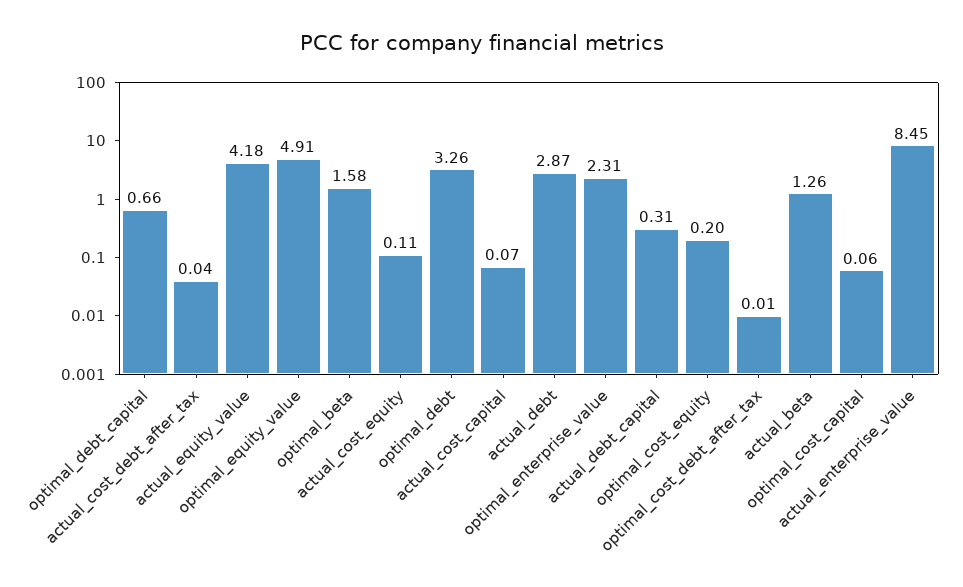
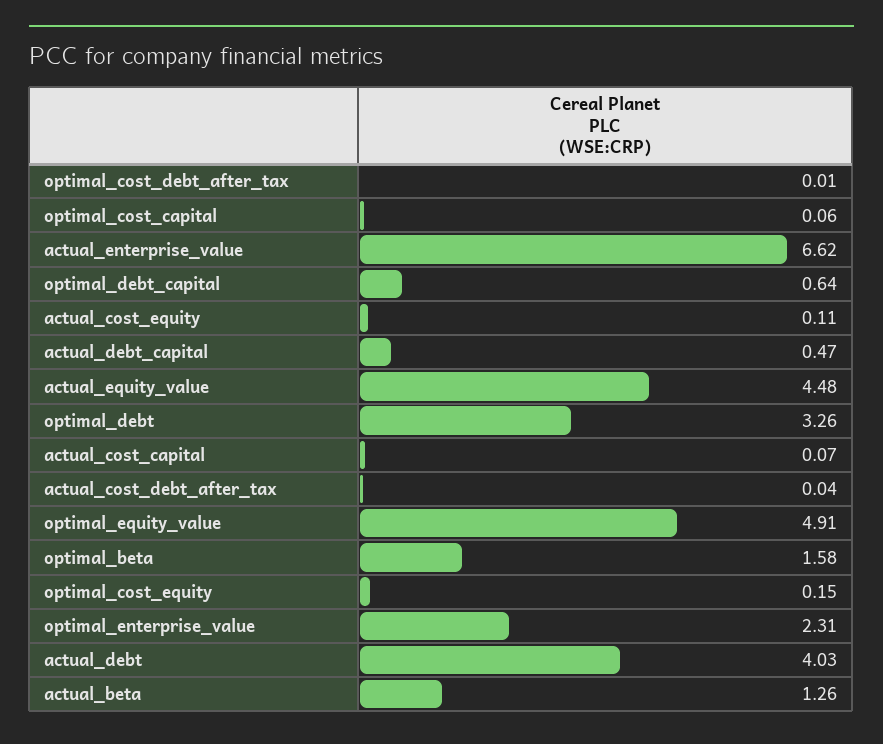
optimal_debt_capital: 0.66 -> 0.64
actual_equity_value: 4.18 -> 4.48
actual_debt: 2.87 -> 4.03
actual_debt_capital: 0.31 -> 0.47
optimal_cost_equity: 0.2 -> 0.15
actual_enterprise_value: 8.45 -> 6.62

